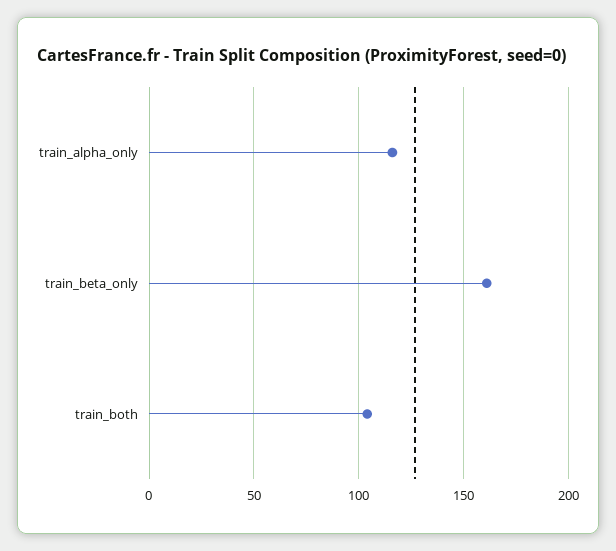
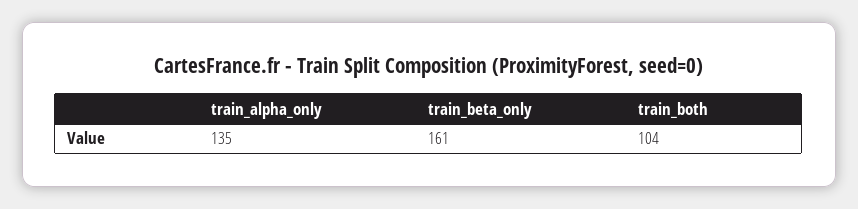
train_alpha_only: 115 -> 135

